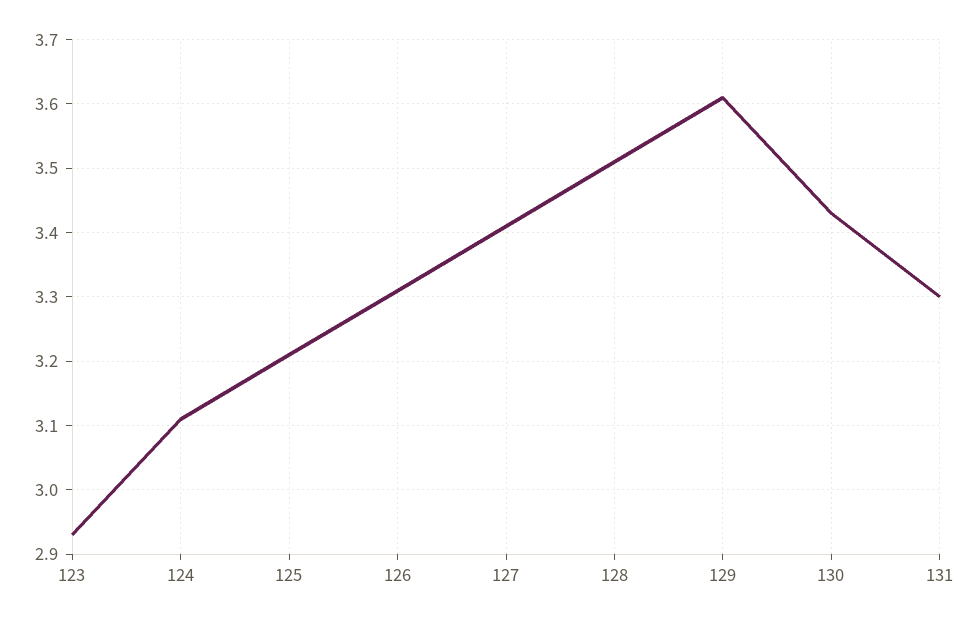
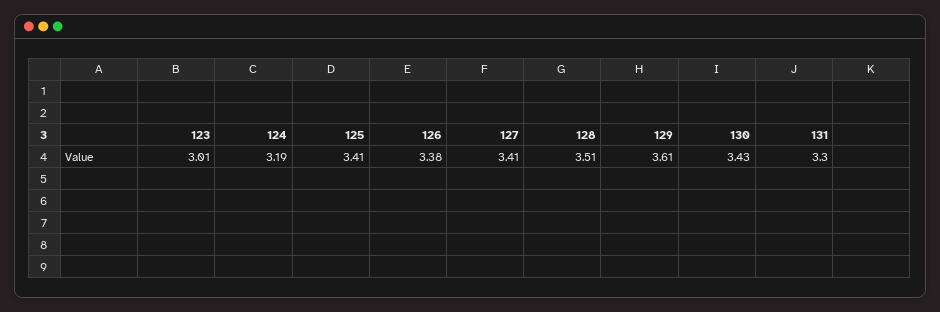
123: 2.93 -> 3.01
124: 3.11 -> 3.19
125: 3.21 -> 3.41
126: 3.31 -> 3.38

